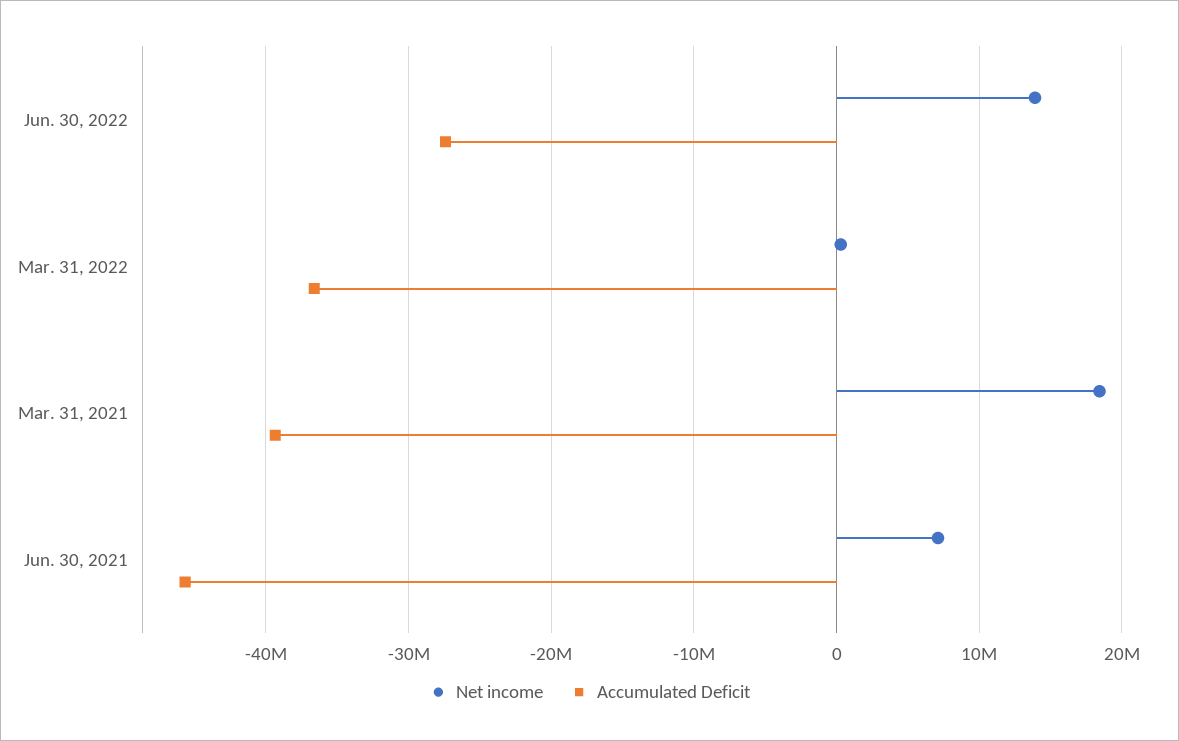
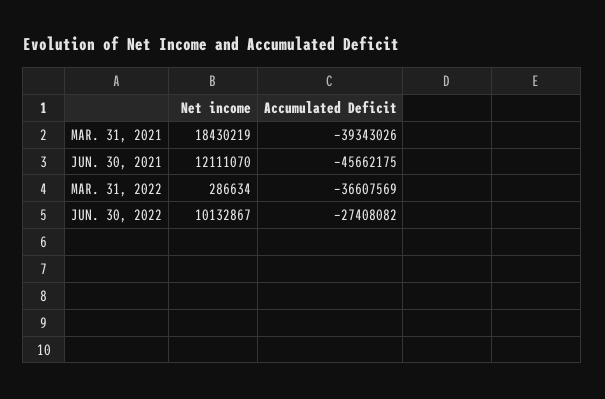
Net income, Jun. 30, 2022: 14000000 -> 10132867
Net income, Jun. 30, 2021: 7000000 -> 12111070

